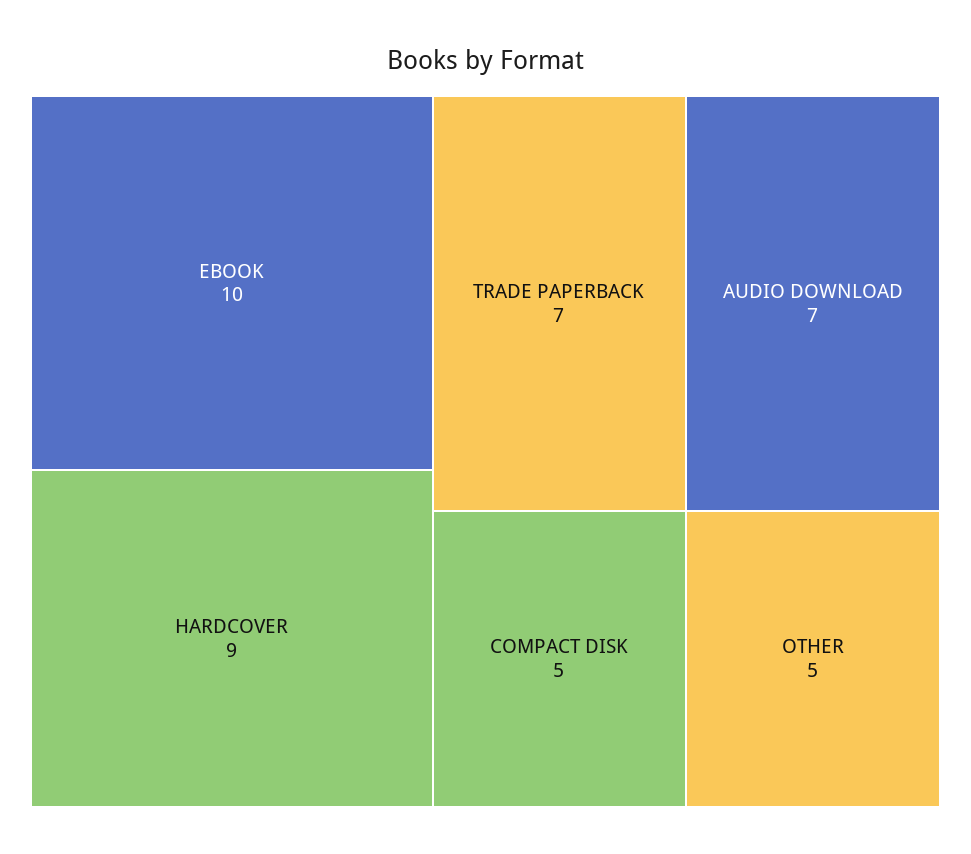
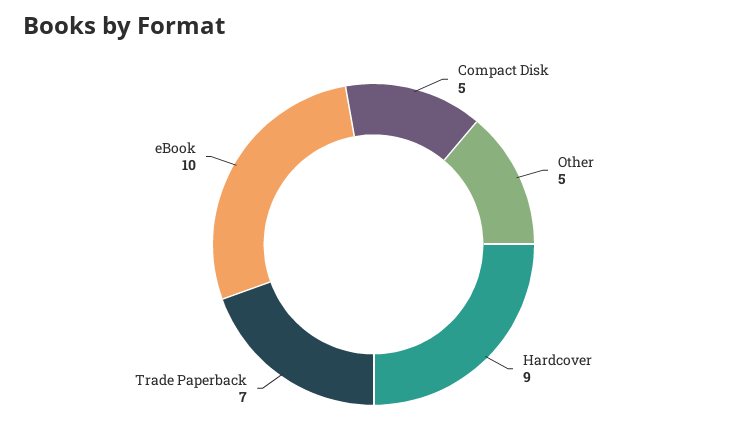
AUDIO DOWNLOAD: 7 -> none

